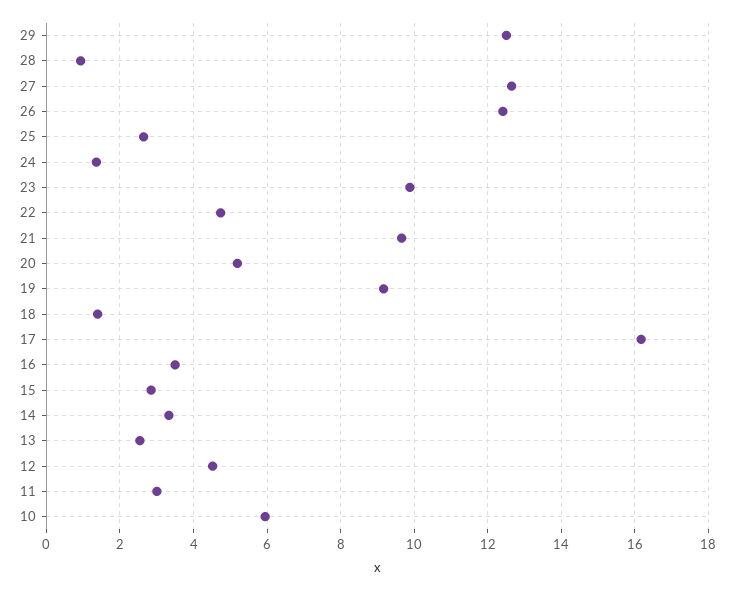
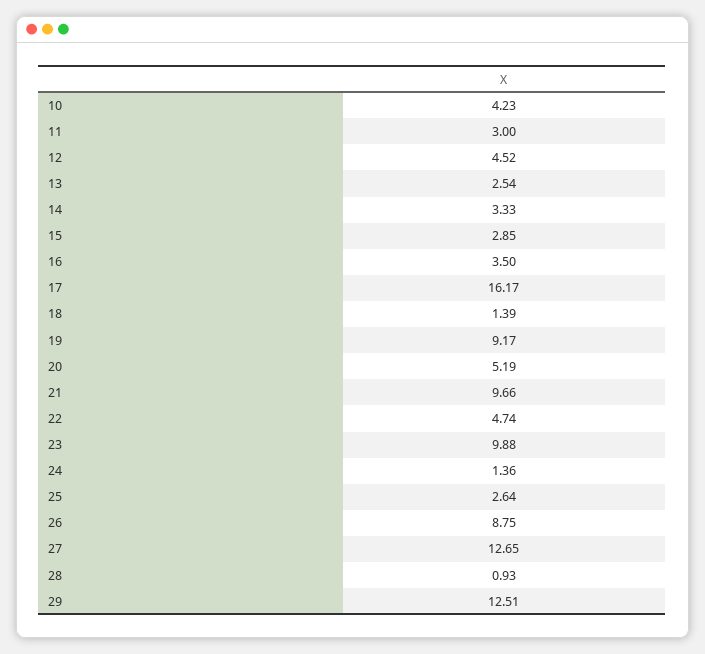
26: 12.4 -> 8.75
10: 6 -> 4.23

